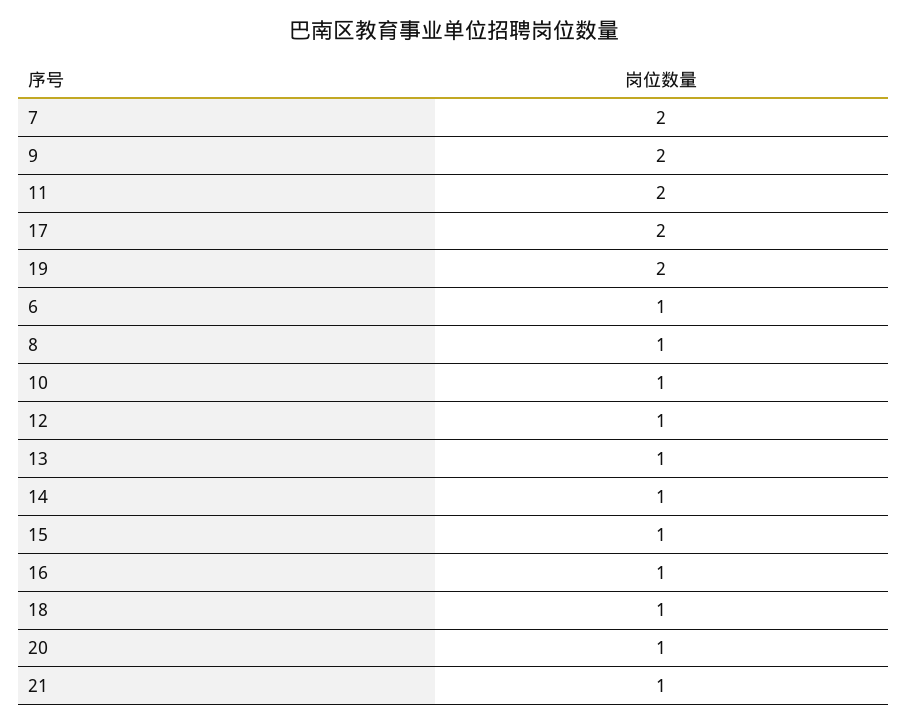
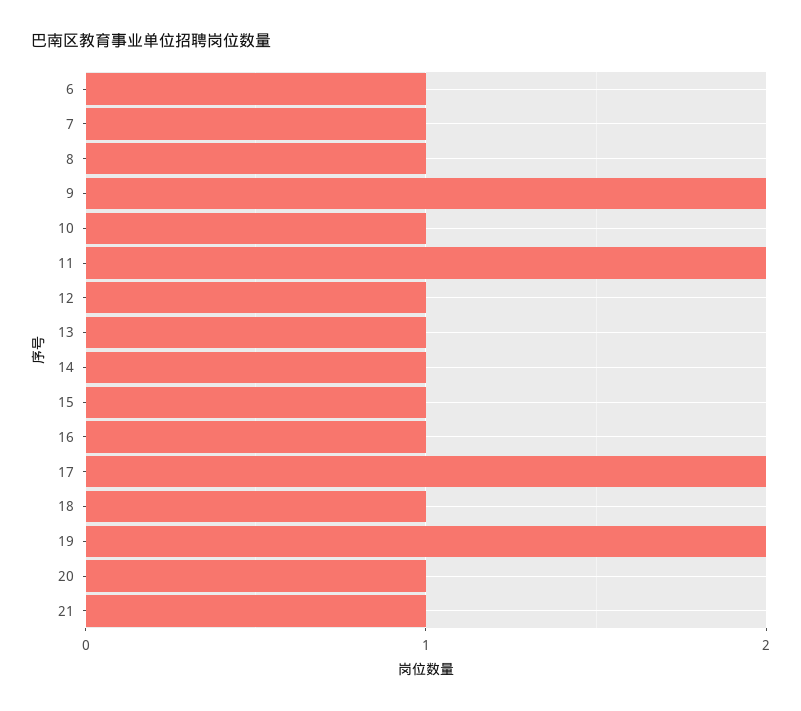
7: 2 -> 1

